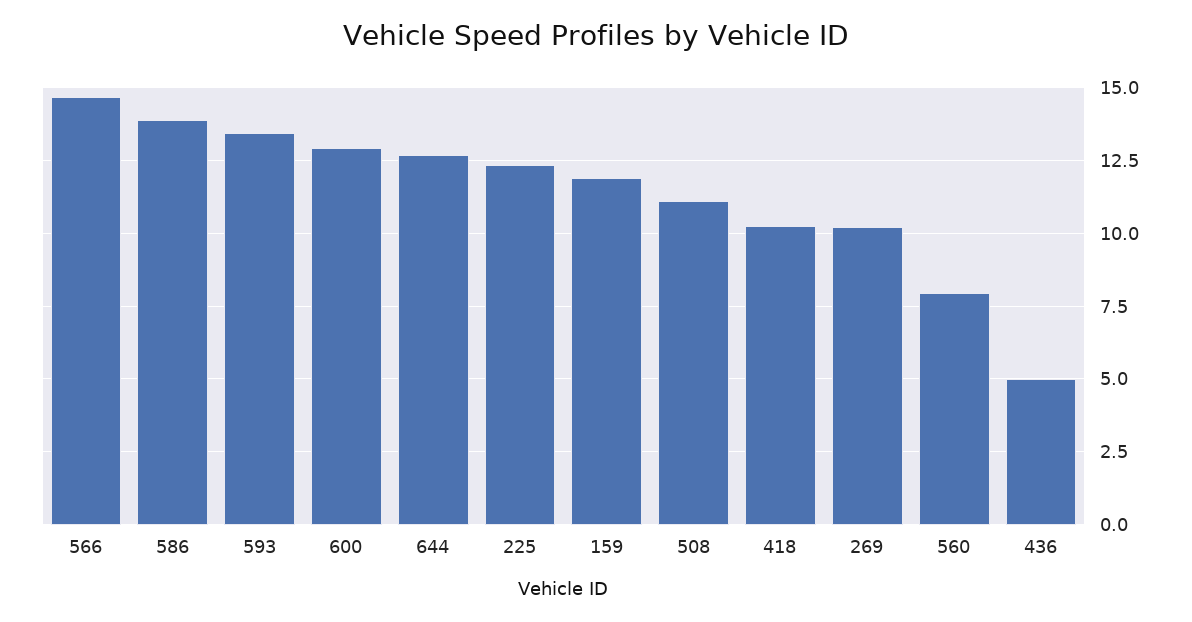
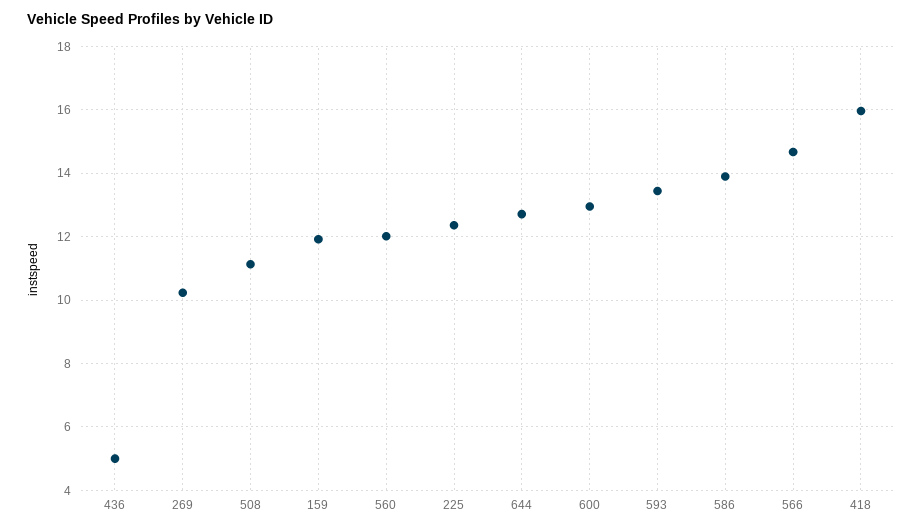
418: 10.25 -> 16
560: 8 -> 12

